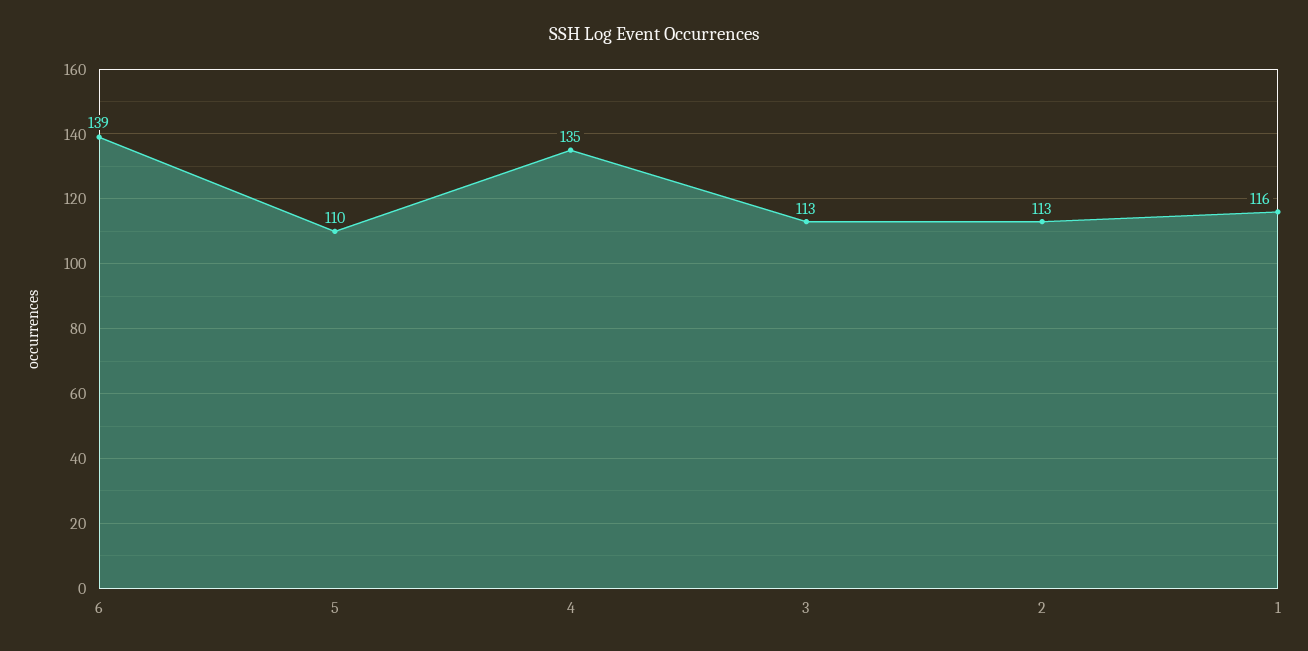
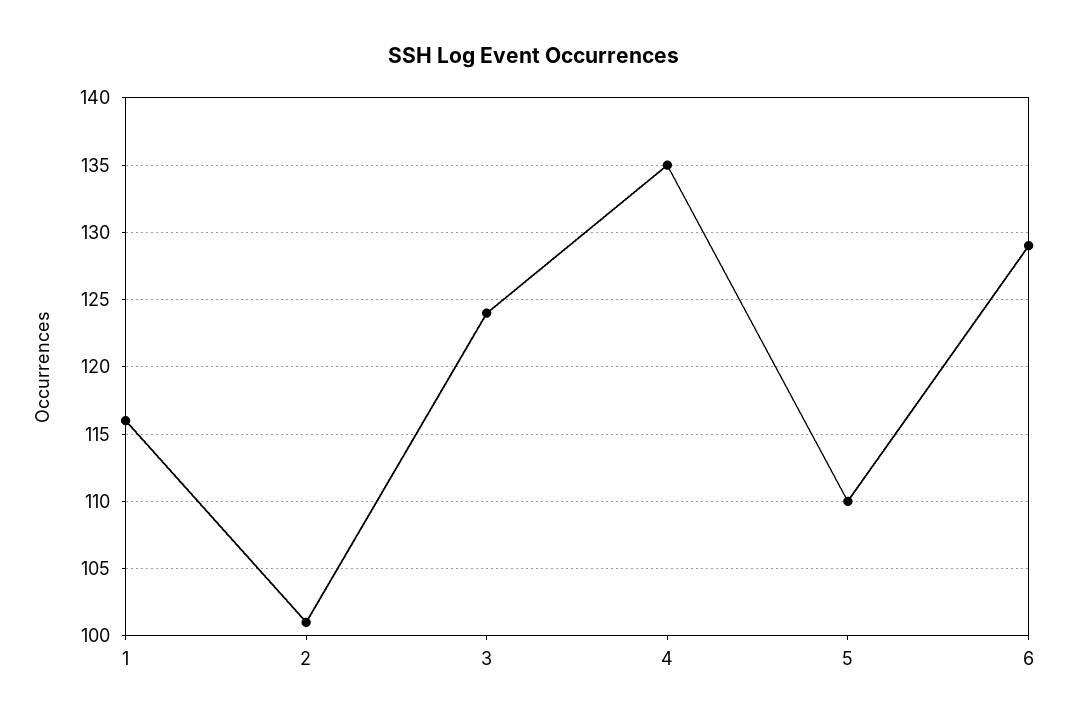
6: 139 -> 129
3: 113 -> 124
2: 113 -> 101

